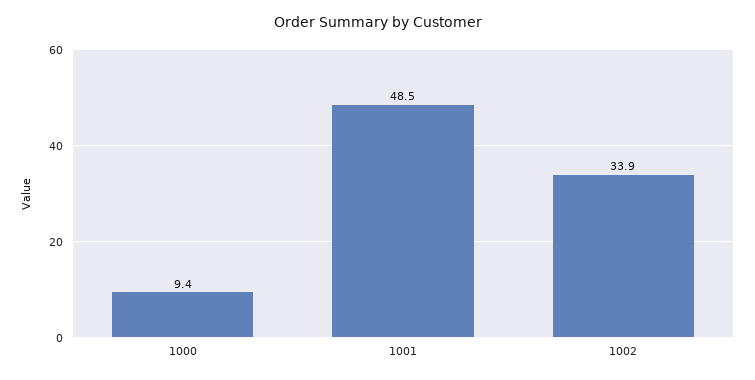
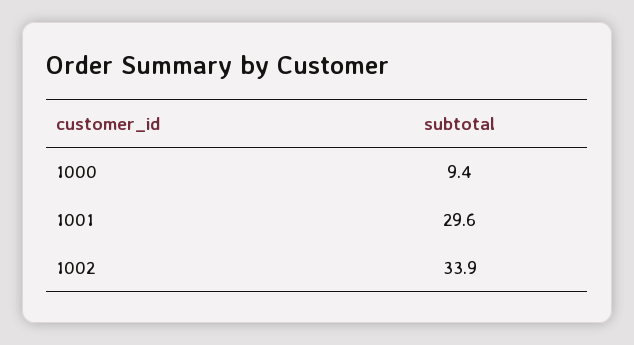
1001: 48.5 -> 29.6

